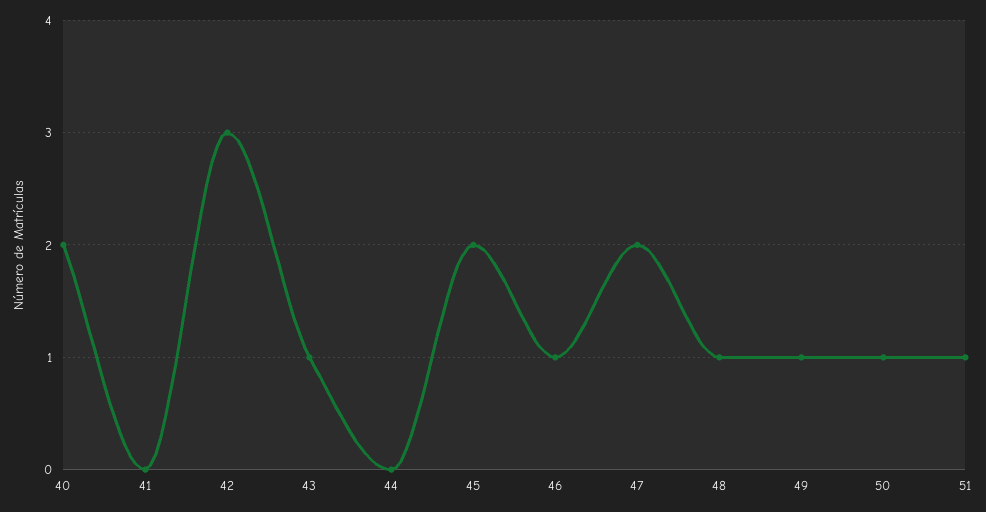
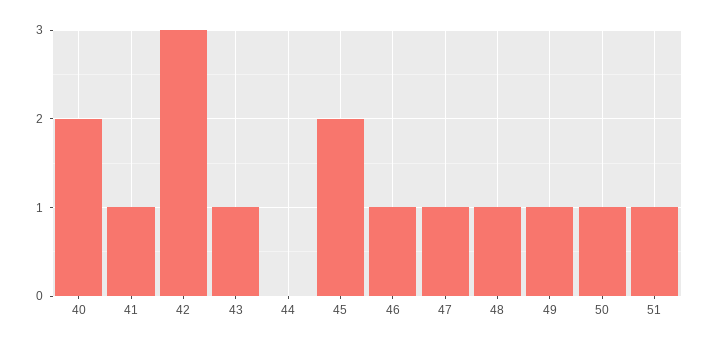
41: 0 -> 1
47: 2 -> 1

